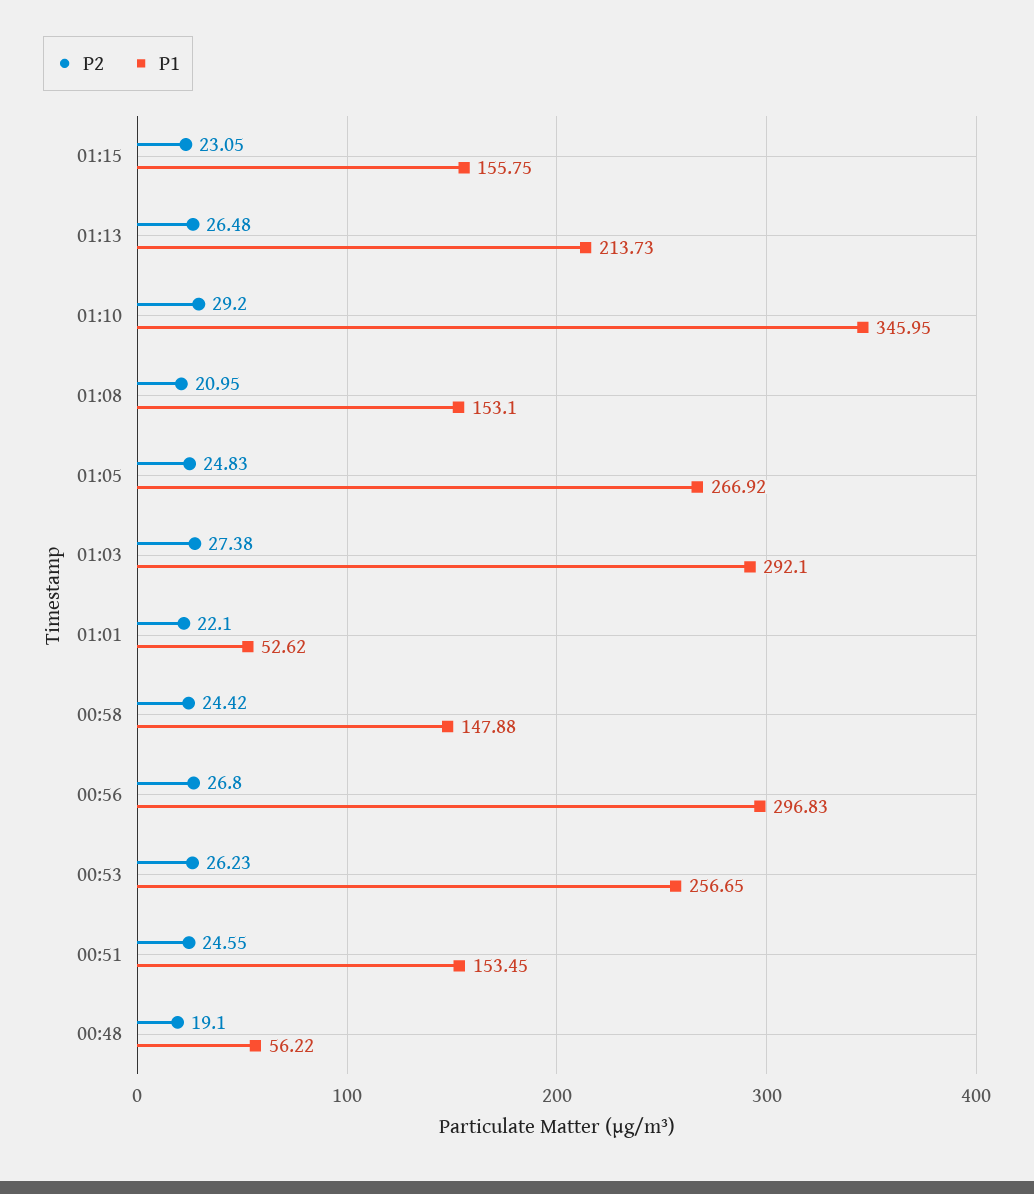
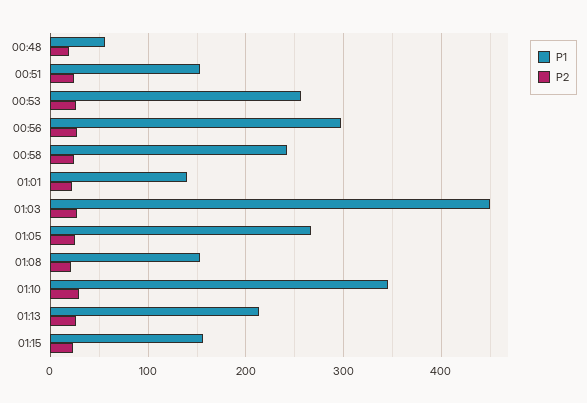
P1, 01:03: 292.1 -> 450
P1, 01:01: 52.62 -> 140
P1, 00:58: 147.88 -> 240

